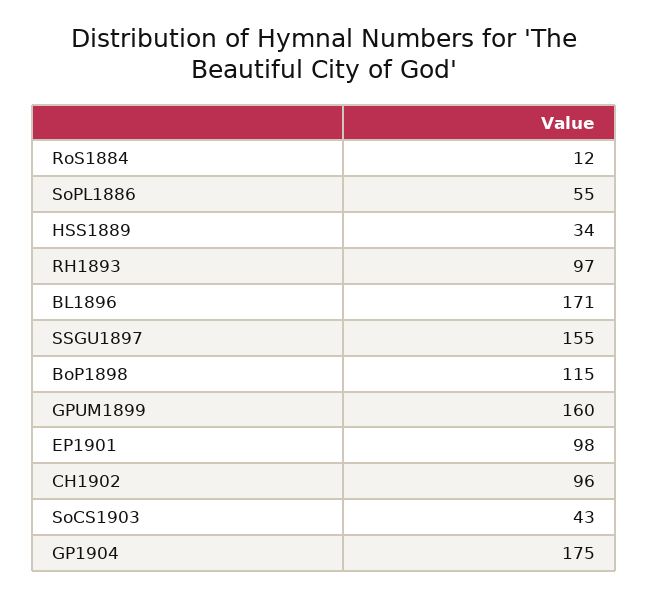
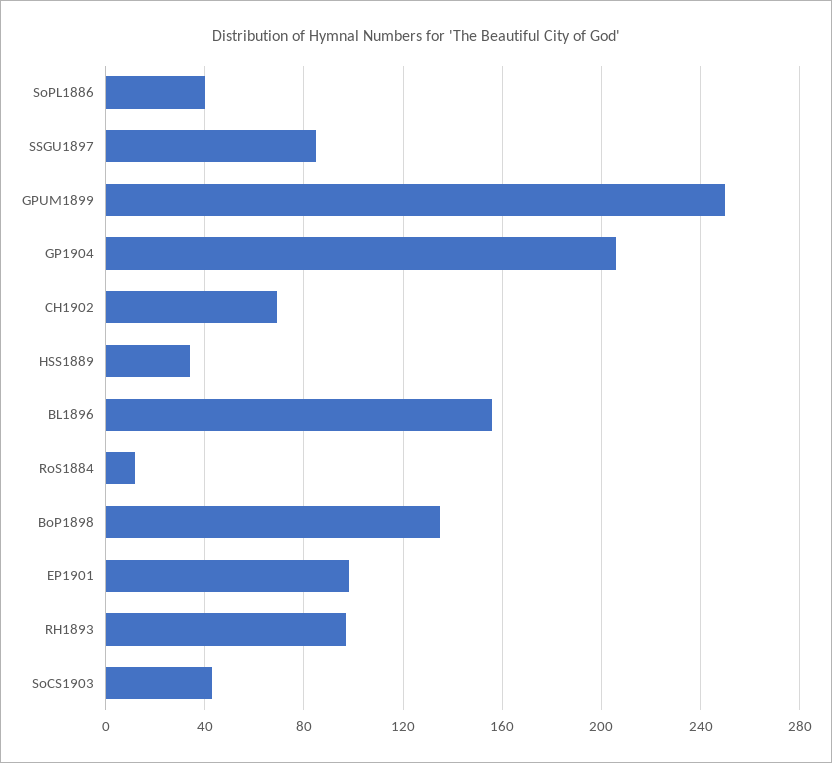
SoPL1886: 55 -> 40
BL1896: 171 -> 155
SSGU1897: 155 -> 85
BoP1898: 115 -> 135
GPUM1899: 160 -> 250
CH1902: 96 -> 70
GP1904: 175 -> 205

